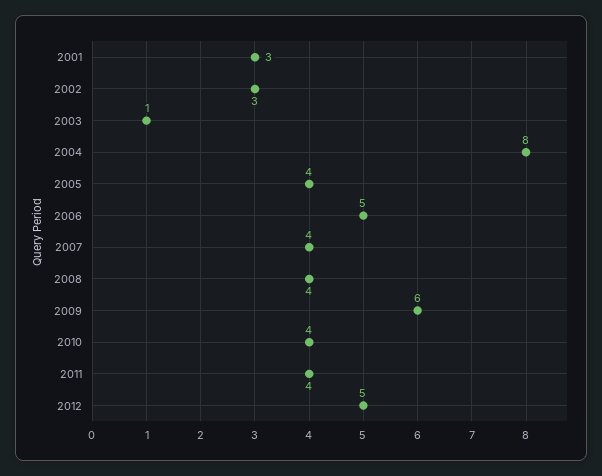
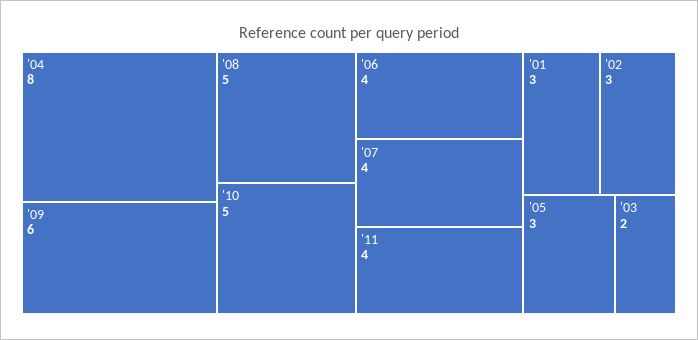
2003: 1 -> 2
2005: 4 -> 3
2006: 5 -> 4
2008: 4 -> 5
2010: 4 -> 5
2012: 5 -> none

